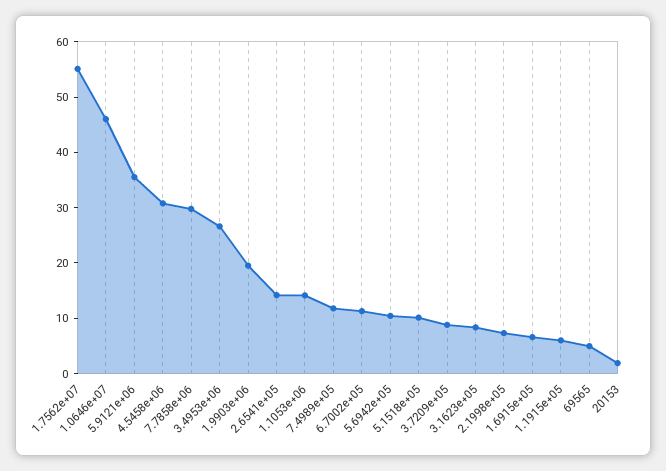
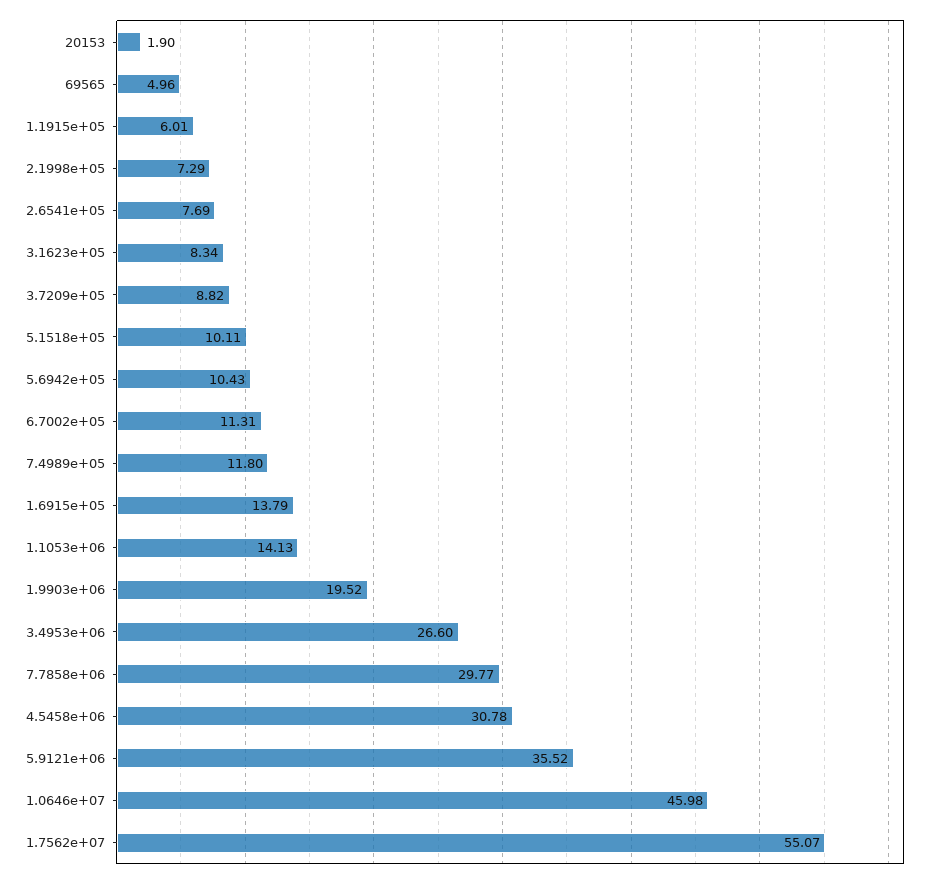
2.6541e+05: 14 -> 7.69
1.6915e+05: 6 -> 13.79

